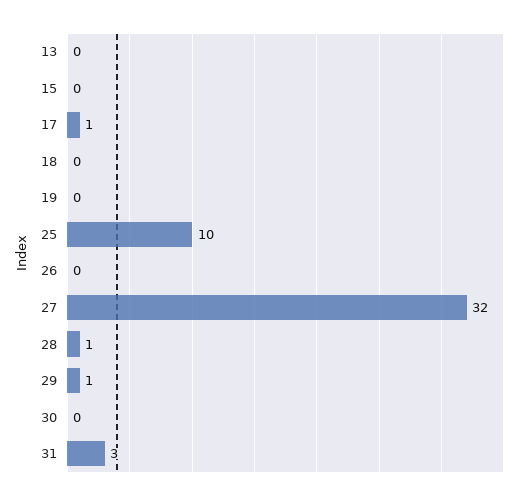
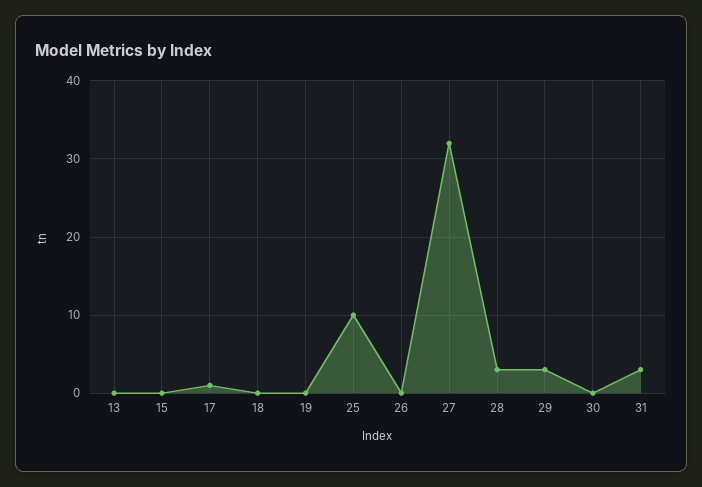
28: 1 -> 3
29: 1 -> 3

